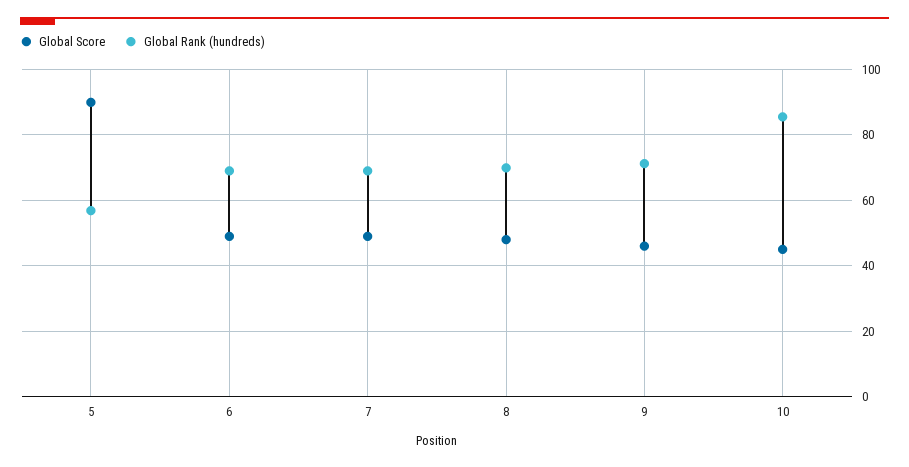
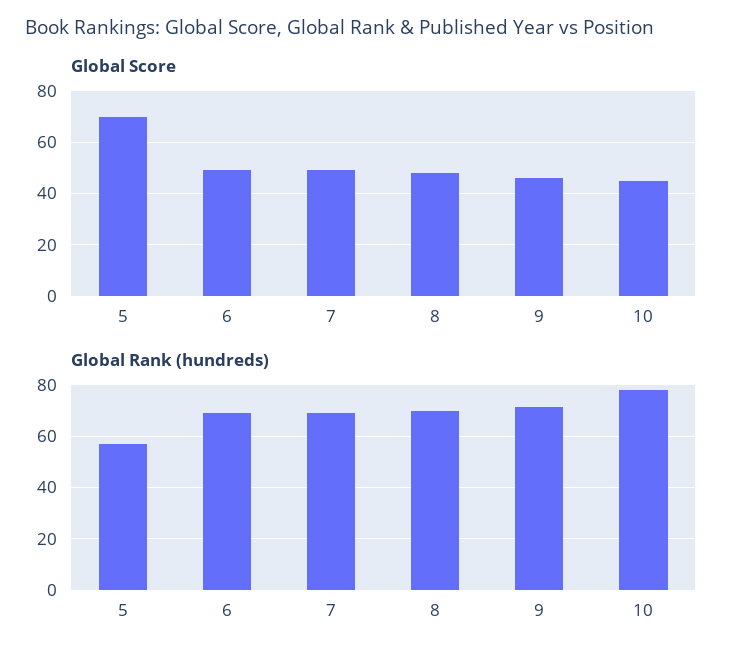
Global Score, 5: 90 -> 70
Global Rank (hundreds), 10: 86 -> 77.5

